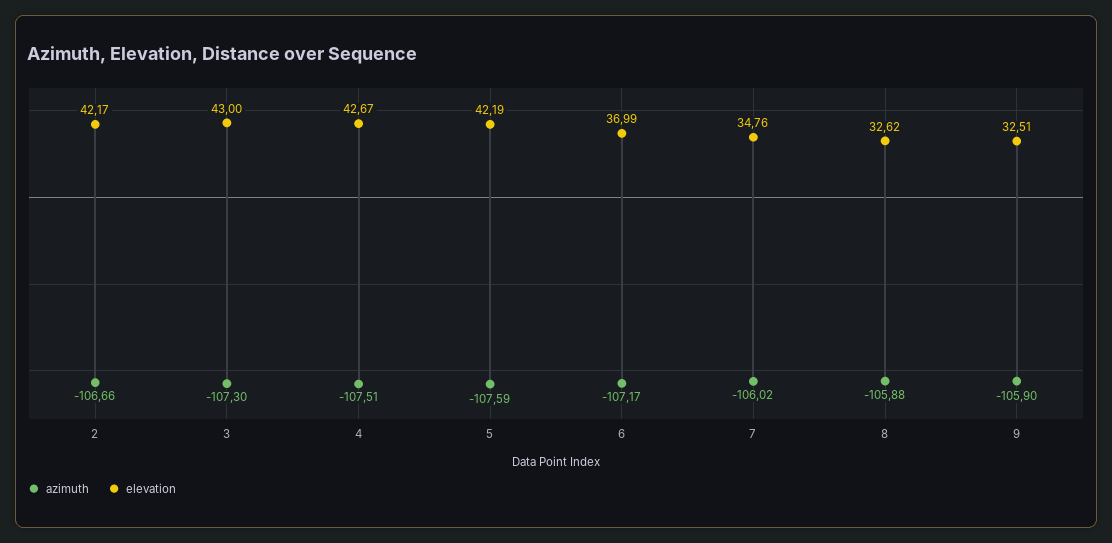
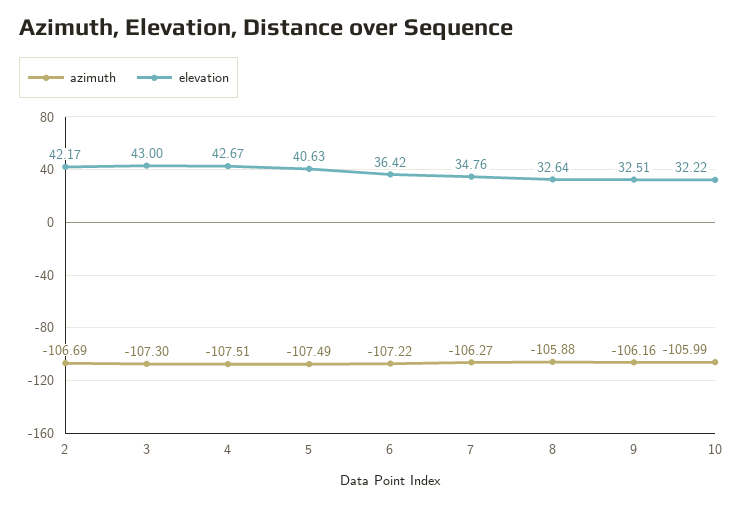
azimuth, 2: -106.66 -> -106.69
azimuth, 5: -107.59 -> -107.49
elevation, 5: 42.19 -> 40.63
azimuth, 6: -107.17 -> -107.22
elevation, 6: 36.99 -> 36.42
azimuth, 7: -106.02 -> -106.27
elevation, 8: 32.62 -> 32.64
azimuth, 9: -105.9 -> -106.16
azimuth, 10: none -> -105.99
elevation, 10: none -> 32.22

